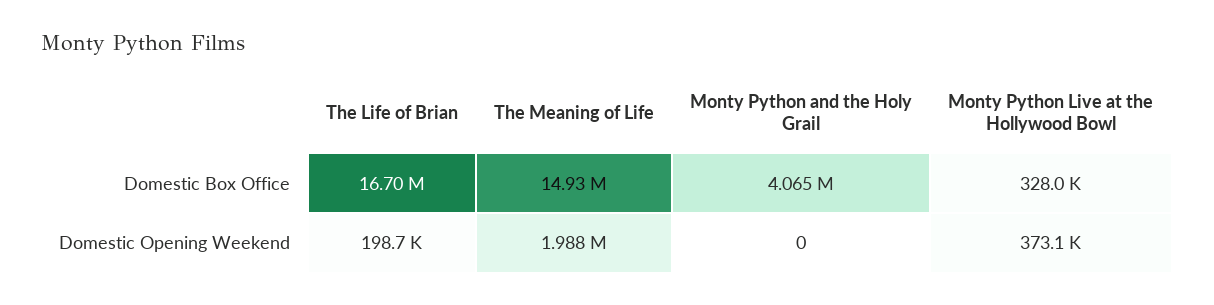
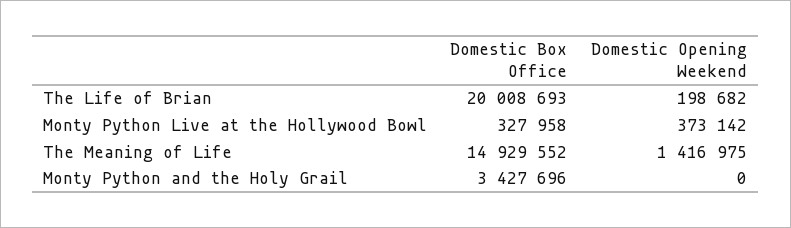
The Life of Brian, Domestic Box Office: 16700000 -> 20008693
Monty Python and the Holy Grail, Domestic Box Office: 4065000 -> 3427696
The Meaning of Life, Domestic Opening Weekend: 1988000 -> 1416975

